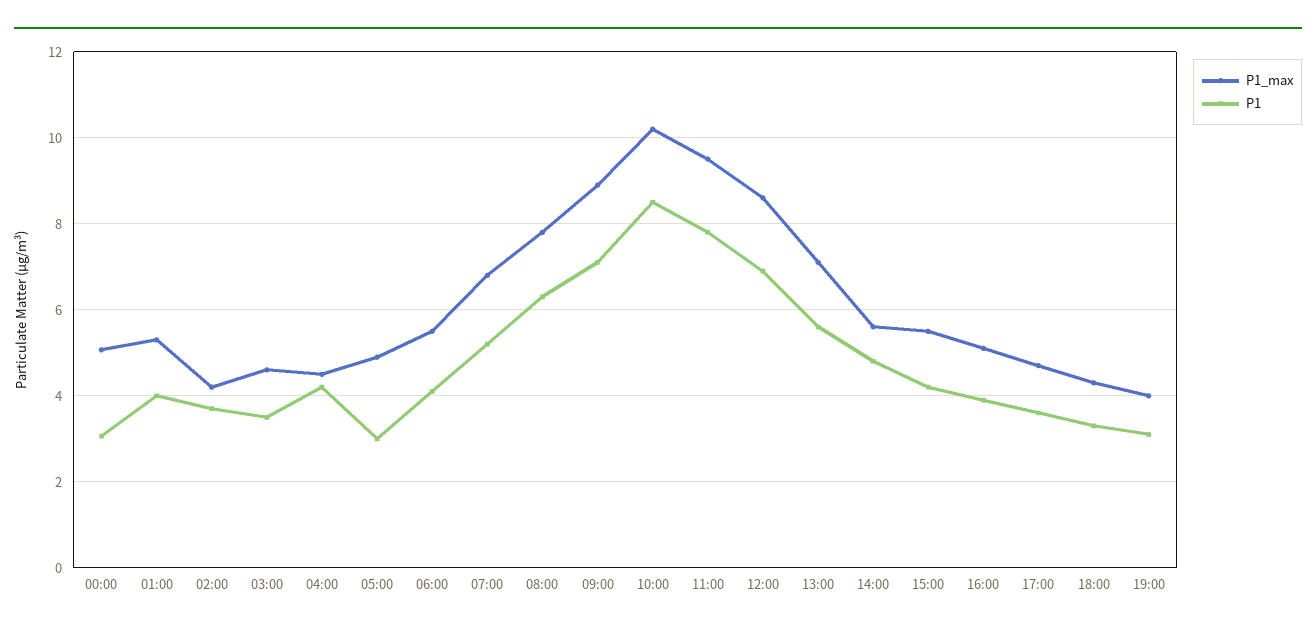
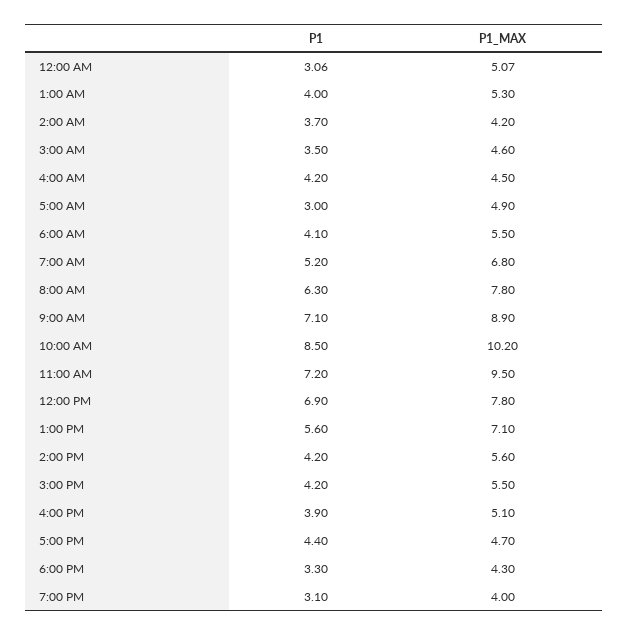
P1, 11:00: 7.8 -> 7.2
P1_max, 12:00: 8.6 -> 7.8
P1, 14:00: 4.8 -> 4.2
P1, 17:00: 3.6 -> 4.4

